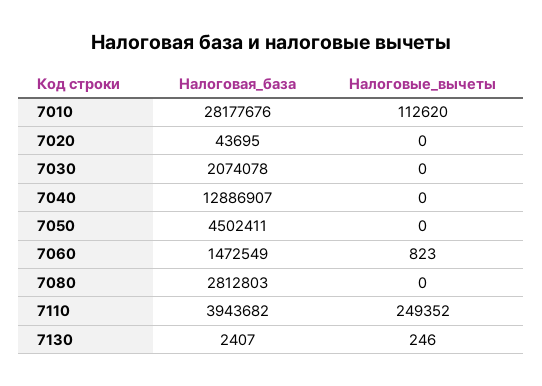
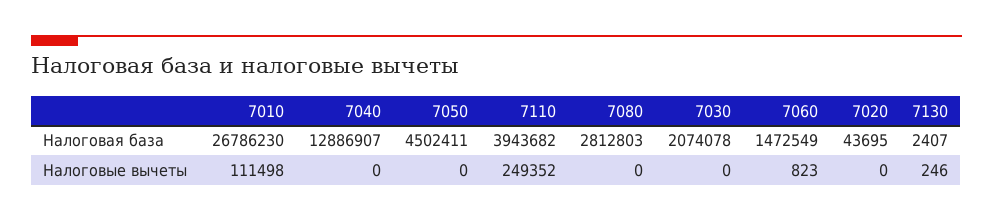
Налоговая_база, 7010: 28177676 -> 26786230
Налоговые_вычеты, 7010: 112620 -> 111498

